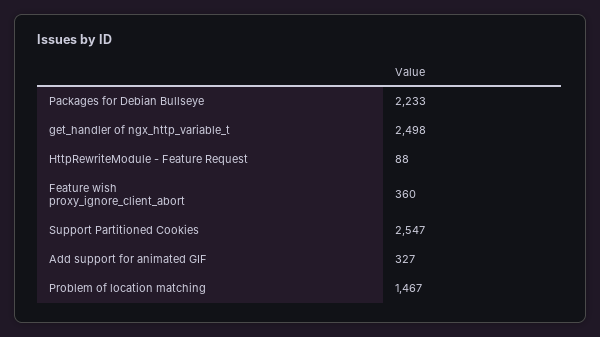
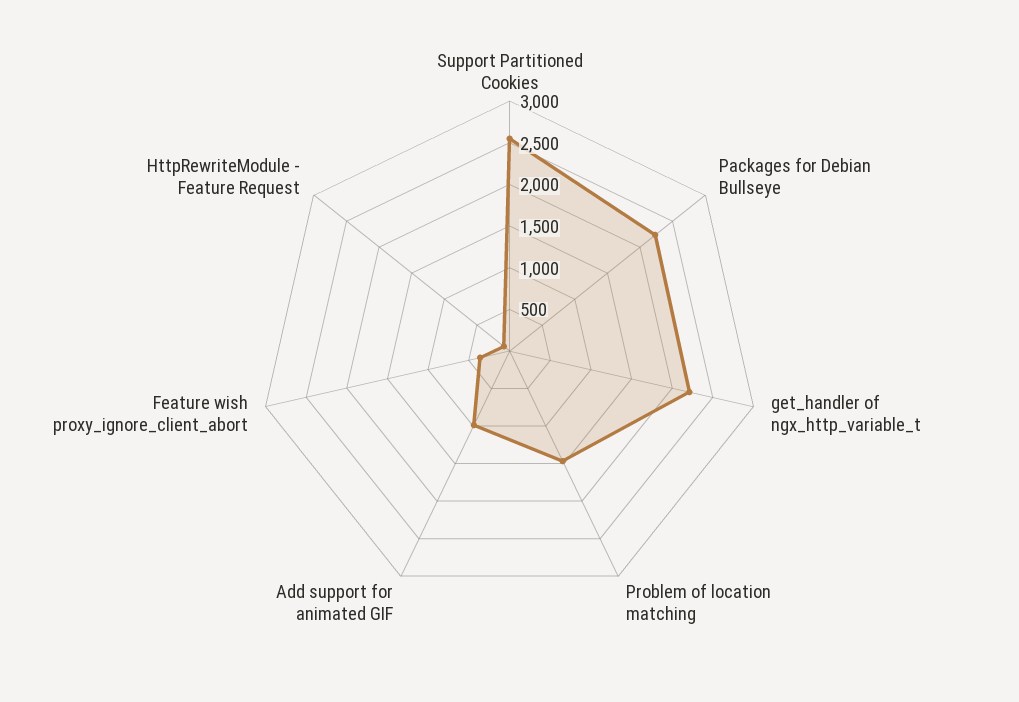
get_handler of ngx_http_variable_t: 2498 -> 2200
Add support for animated GIF: 327 -> 1000

